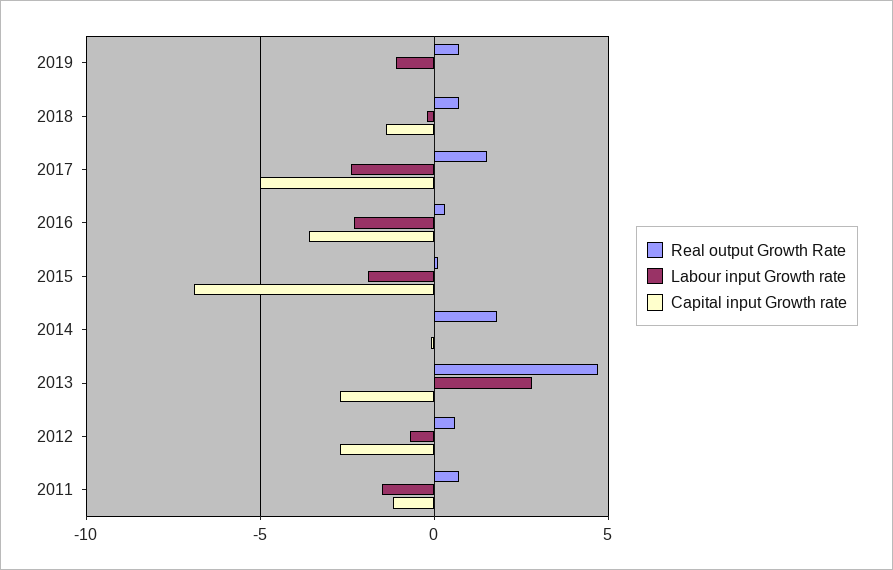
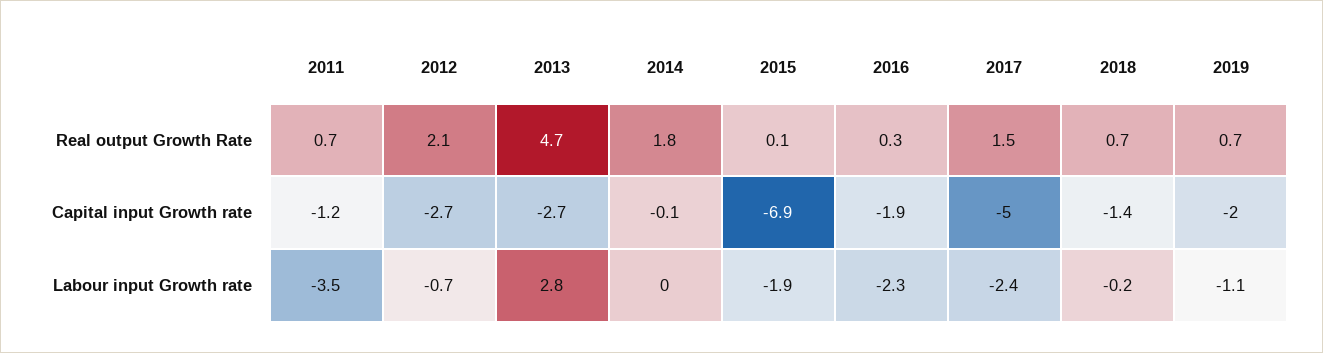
Capital input Growth rate, 2019: 0 -> -2
Capital input Growth rate, 2016: -3.5 -> -1.9
Real output Growth Rate, 2012: 0.5 -> 2.1
Labour input Growth rate, 2011: -1.5 -> -3.5

